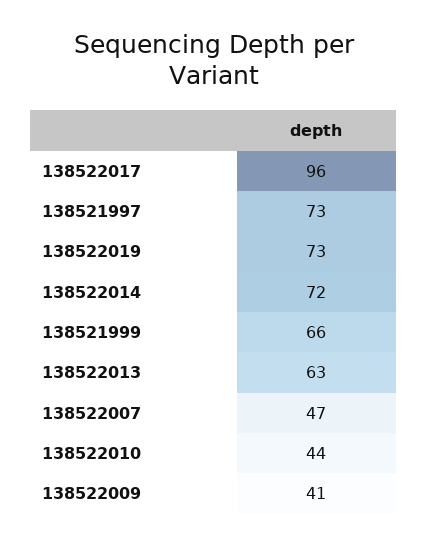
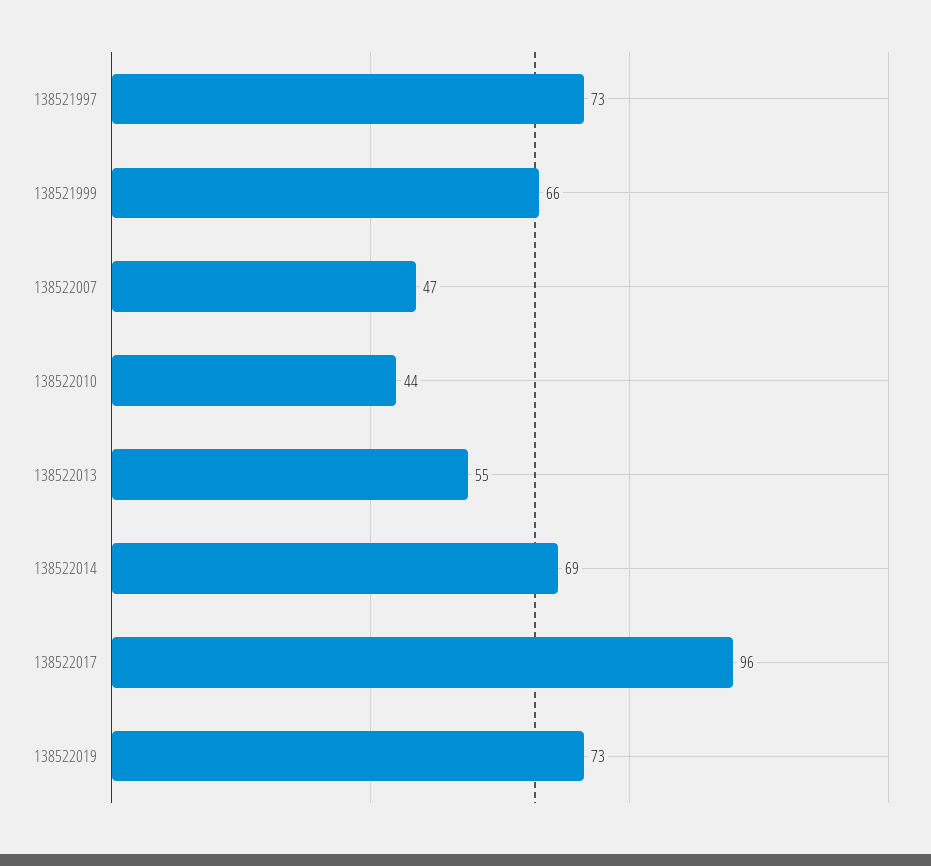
138522014: 72 -> 69
138522013: 63 -> 55
138522009: 41 -> none

